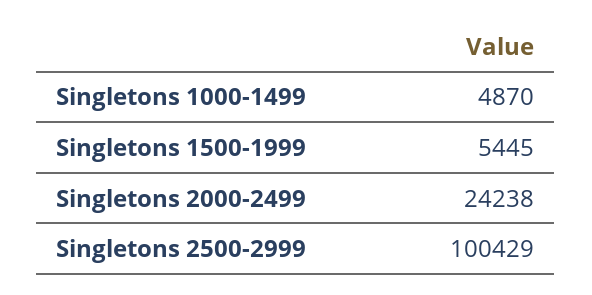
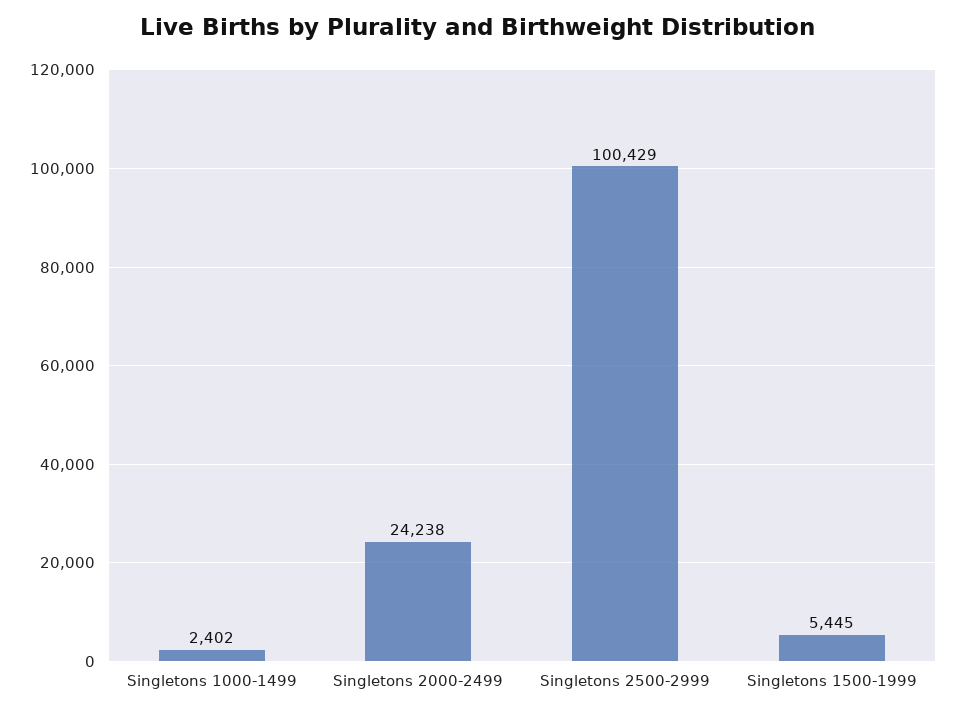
Singletons 1000-1499: 4870 -> 2402

